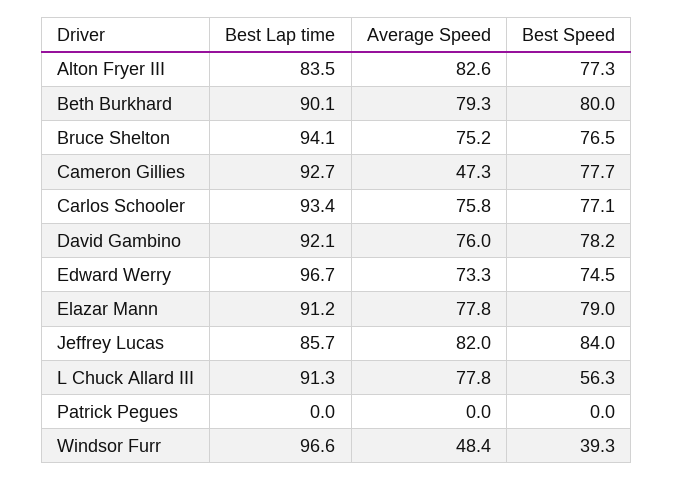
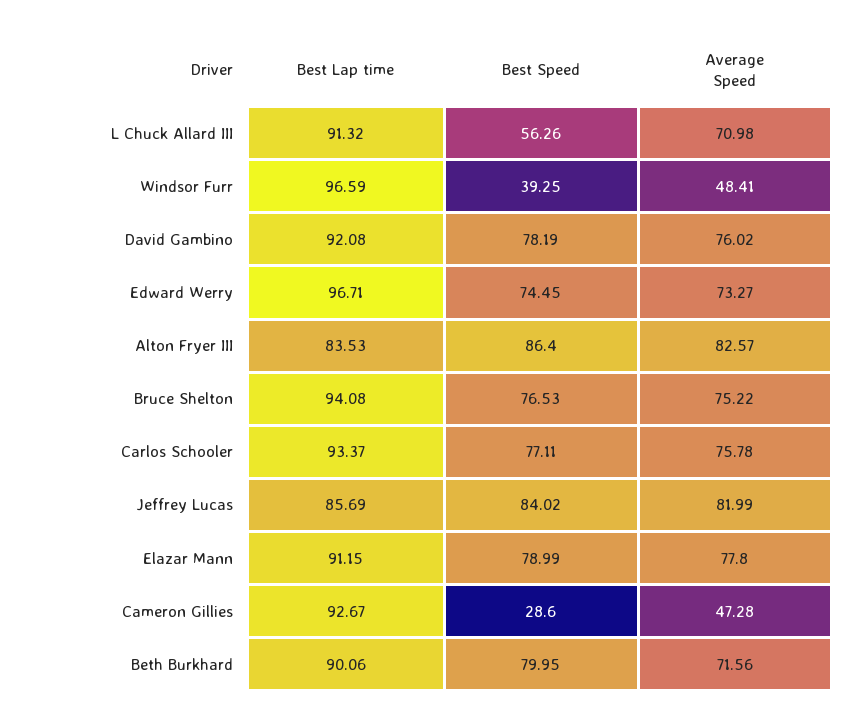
Best Speed, Alton Fryer III: 77.3 -> 86.4
Average Speed, Beth Burkhard: 79.3 -> 71.56
Best Speed, Cameron Gillies: 77.7 -> 28.6
Average Speed, L Chuck Allard III: 77.8 -> 70.98
Best Lap time, Patrick Pegues: 0 -> none
Average Speed, Patrick Pegues: 0 -> none
Best Speed, Patrick Pegues: 0 -> none

